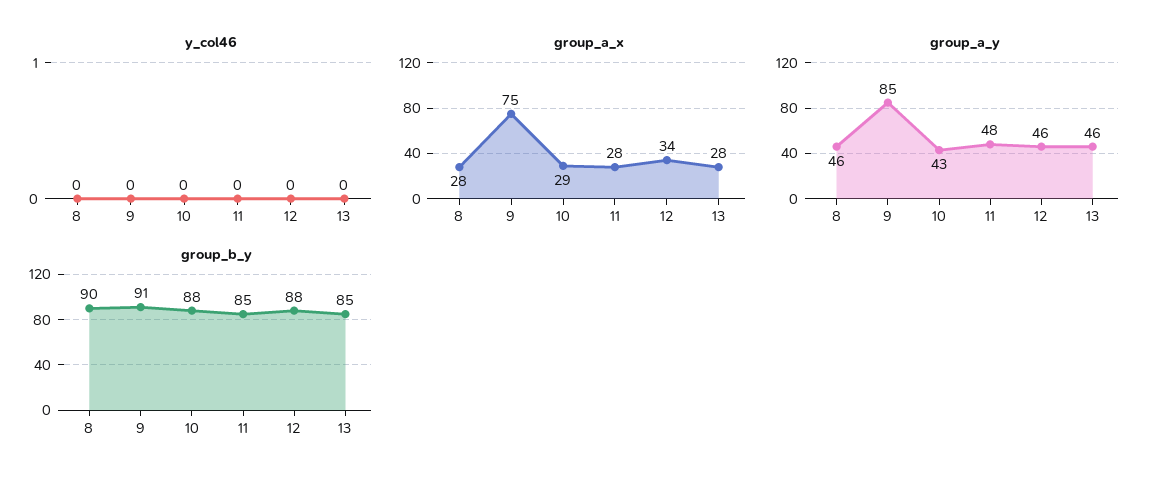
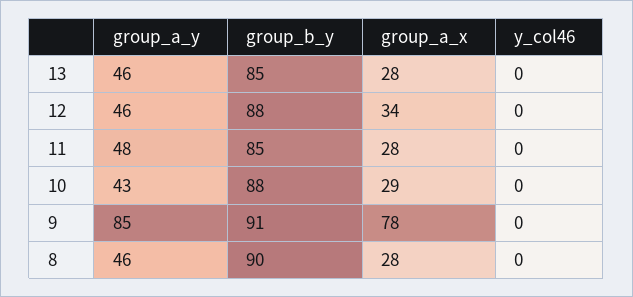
group_a_x, 9: 75 -> 78

